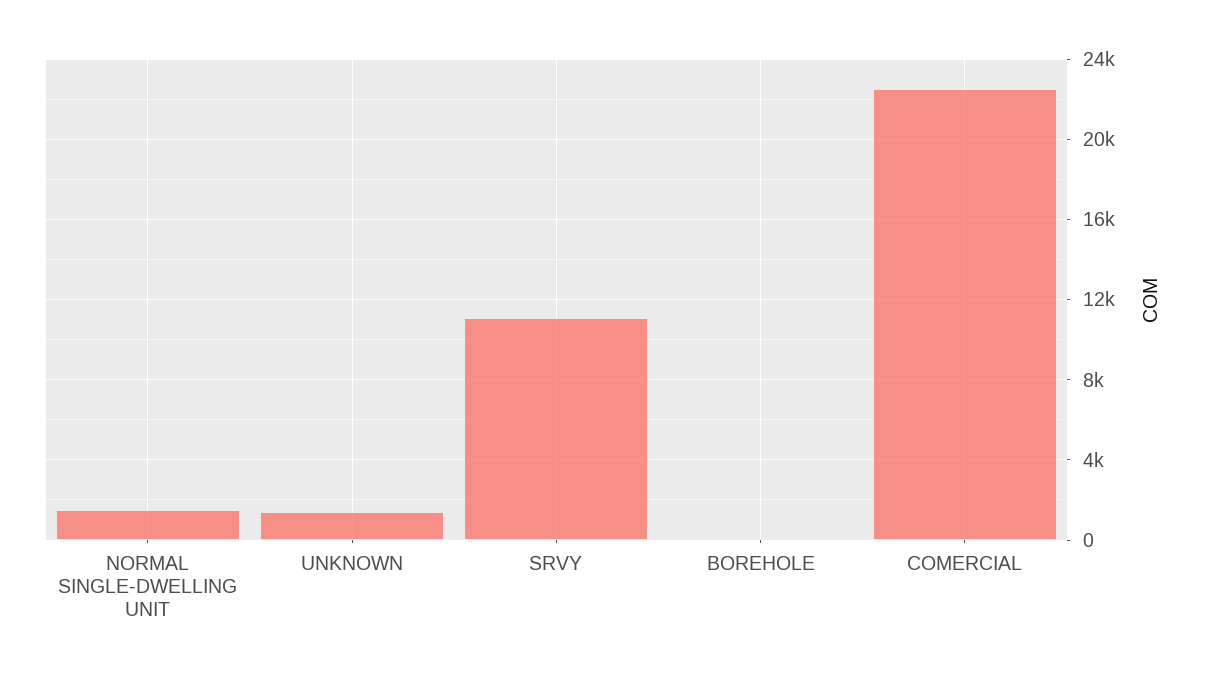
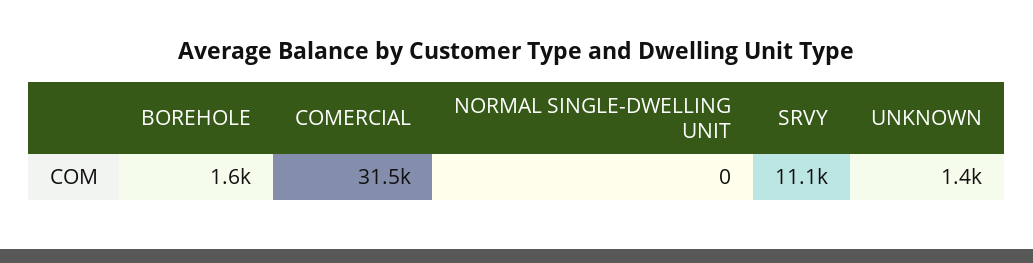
NORMAL SINGLE-DWELLING UNIT: 1500 -> 0
BOREHOLE: 0 -> 1600
COMERCIAL: 22500 -> 31500

